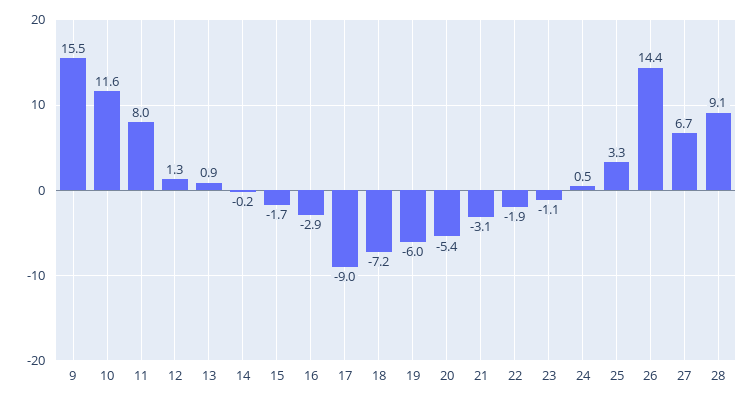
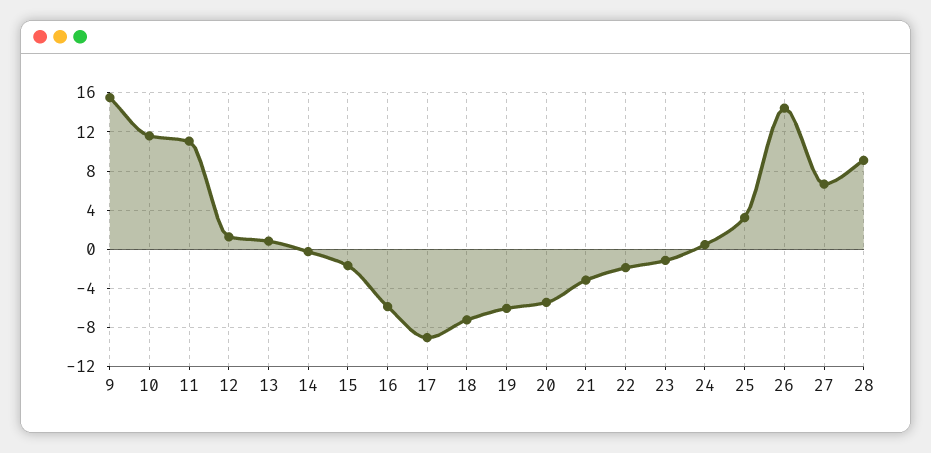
11: 8 -> 11
16: -2.9 -> -6

